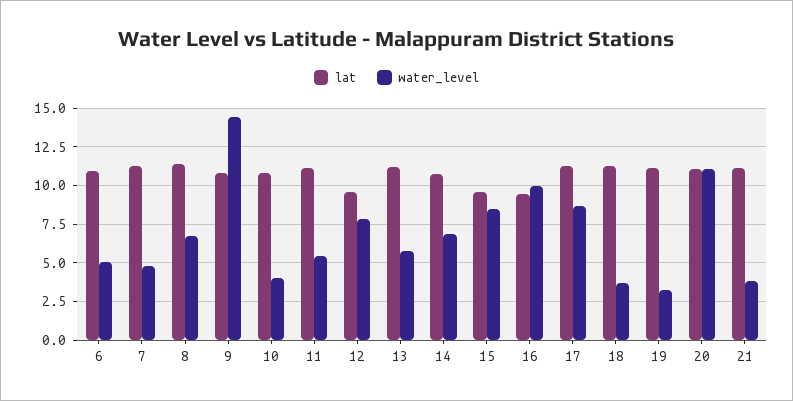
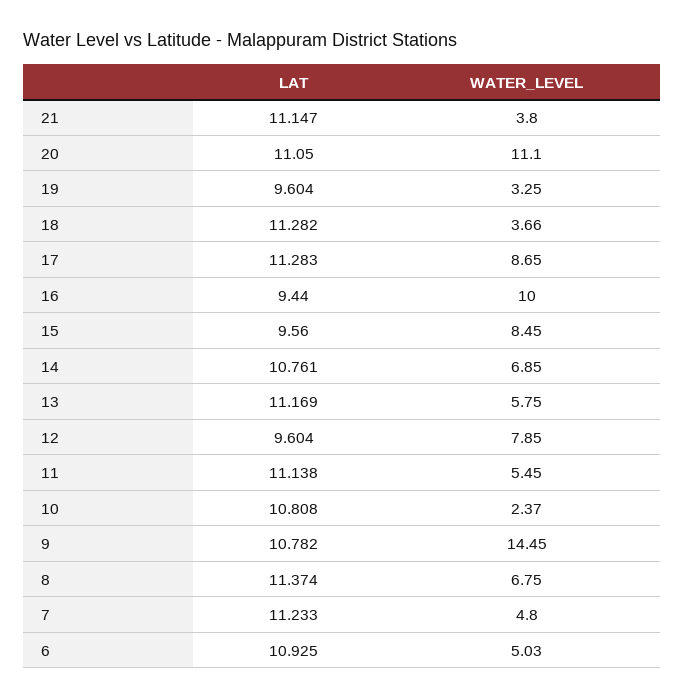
water_level, 10: 4 -> 2.37
lat, 19: 11 -> 9.604

